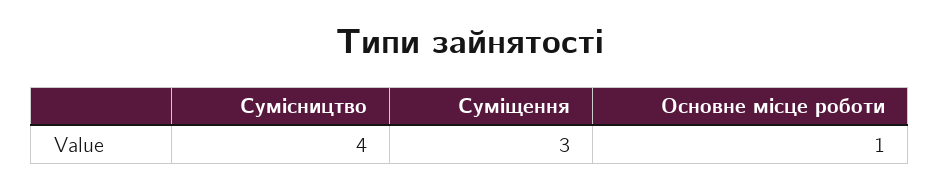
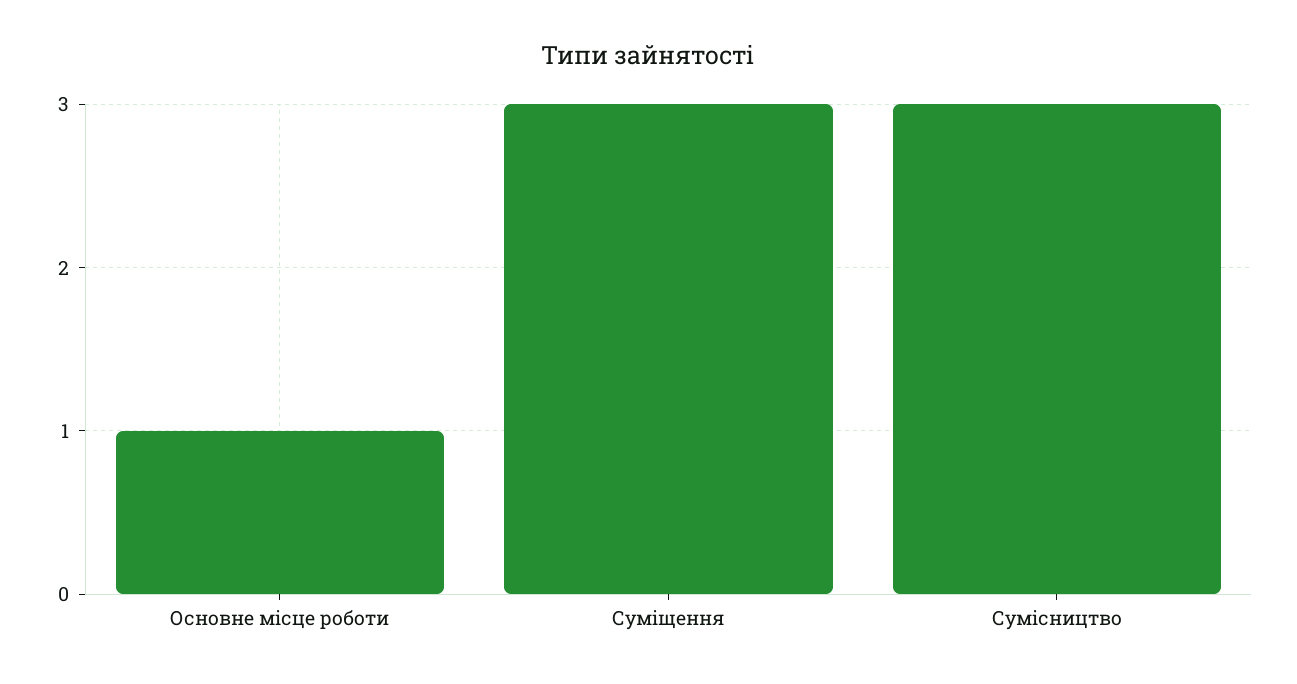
Сумісництво: 4 -> 3

